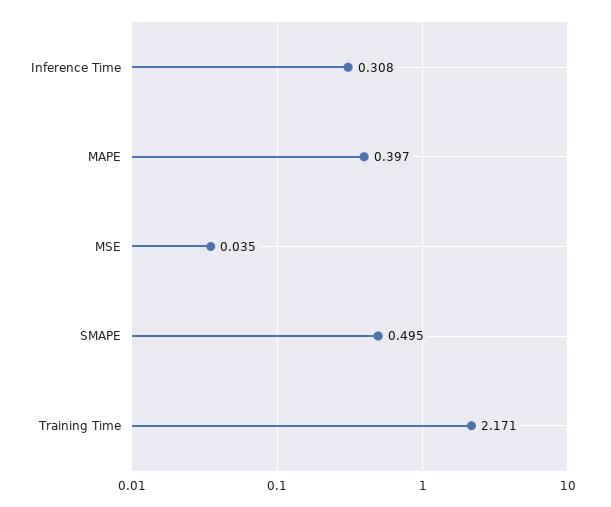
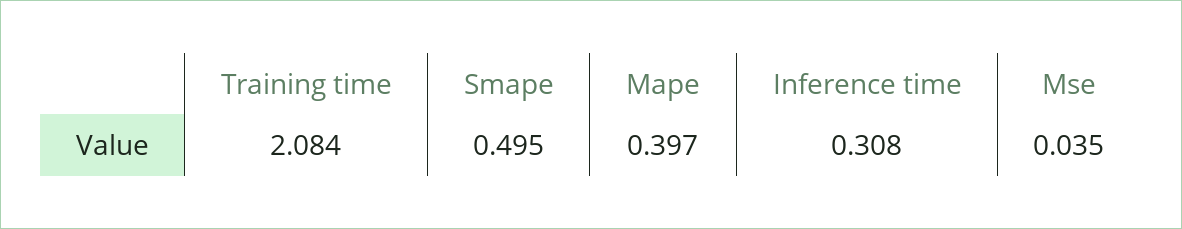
Training Time: 2.171 -> 2.084

